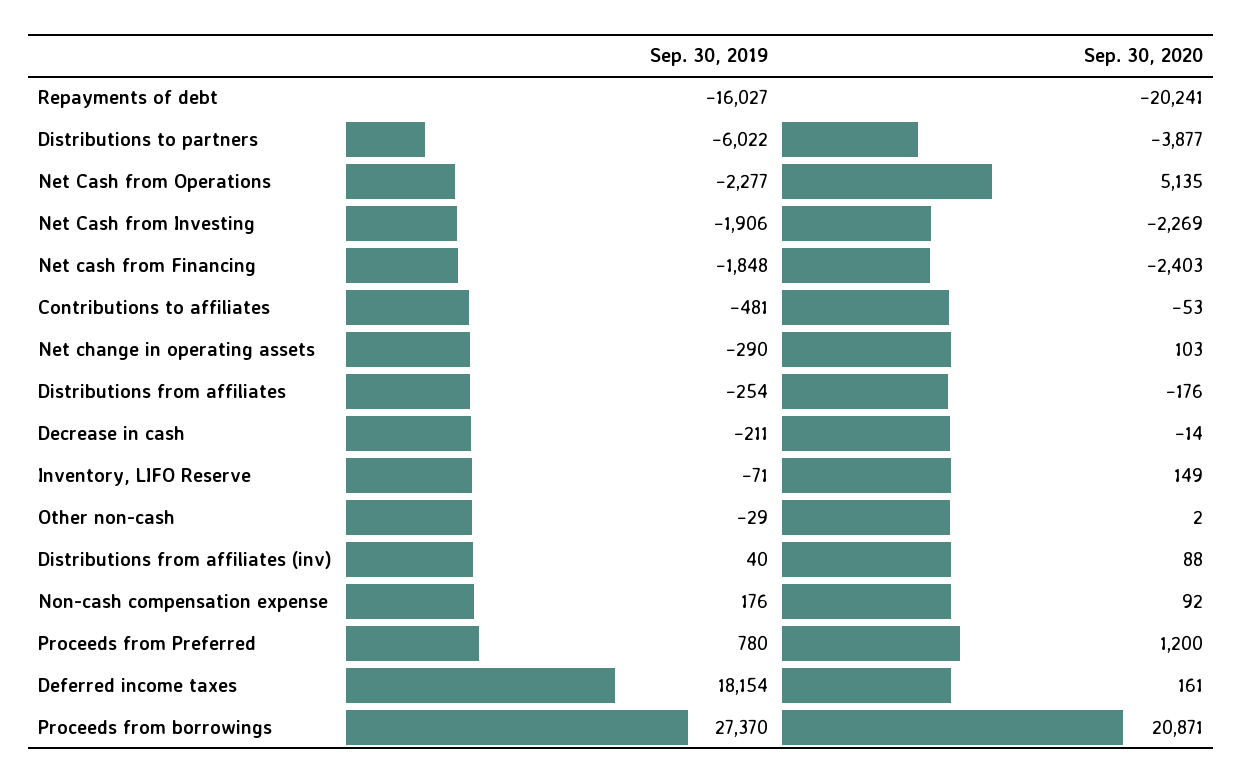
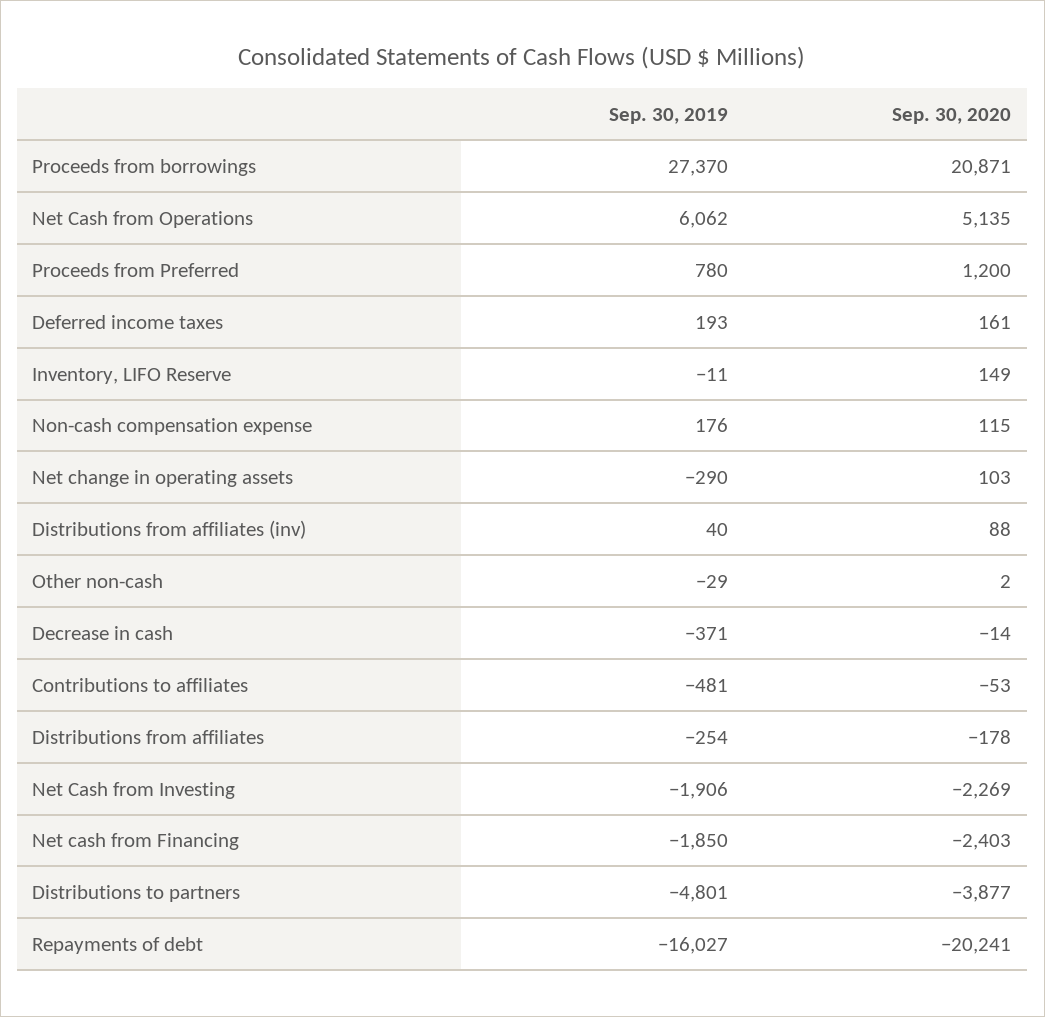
Sep. 30, 2019, Distributions to partners: -6022 -> -4801
Sep. 30, 2019, Net Cash from Operations: -2277 -> 6062
Sep. 30, 2019, Net cash from Financing: -1848 -> -1850
Sep. 30, 2020, Distributions from affiliates: -176 -> -178
Sep. 30, 2019, Decrease in cash: -211 -> -371
Sep. 30, 2019, Inventory, LIFO Reserve: -71 -> -11
Sep. 30, 2020, Non-cash compensation expense: 92 -> 115
Sep. 30, 2019, Deferred income taxes: 18154 -> 193

